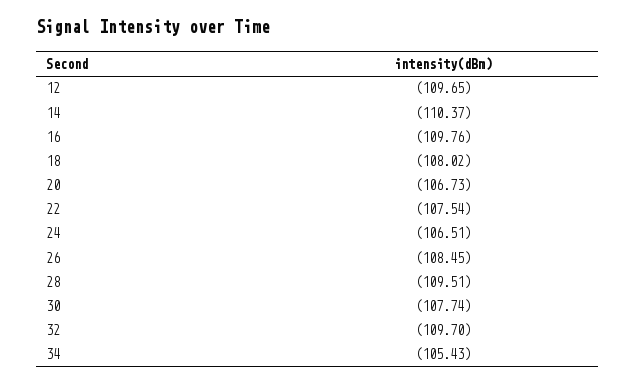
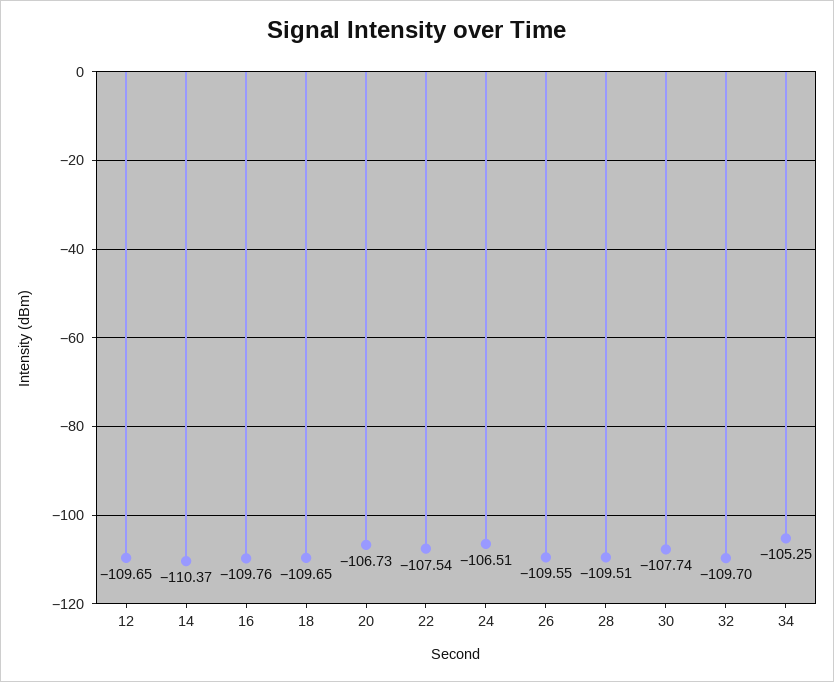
18: -108.02 -> -109.65
26: -108.45 -> -109.55
34: -105.43 -> -105.25

